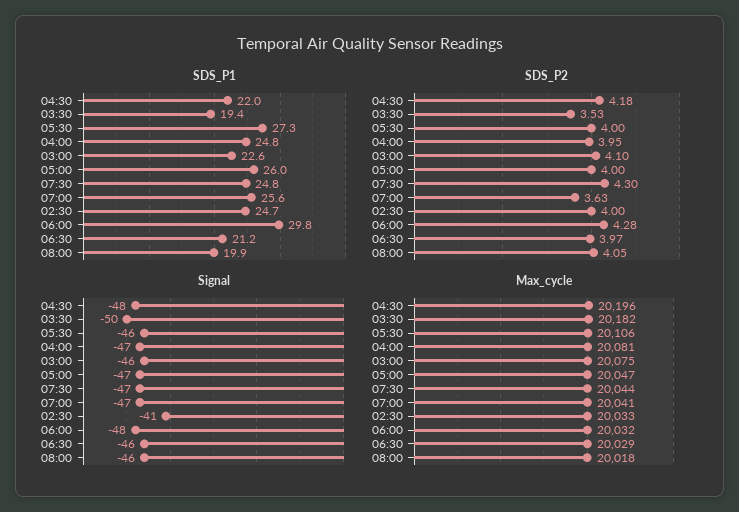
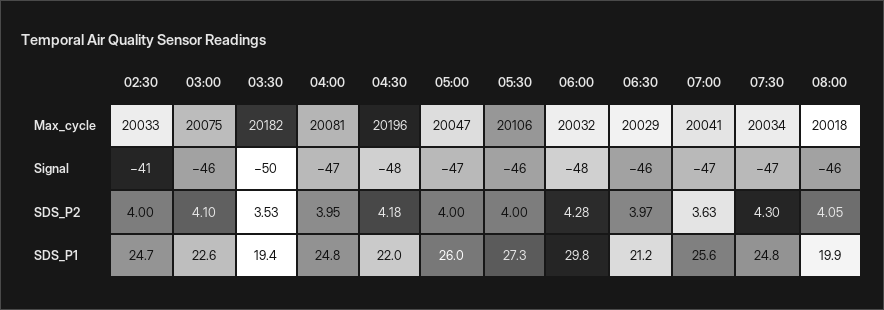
Max_cycle, 07:30: 20044 -> 20034

